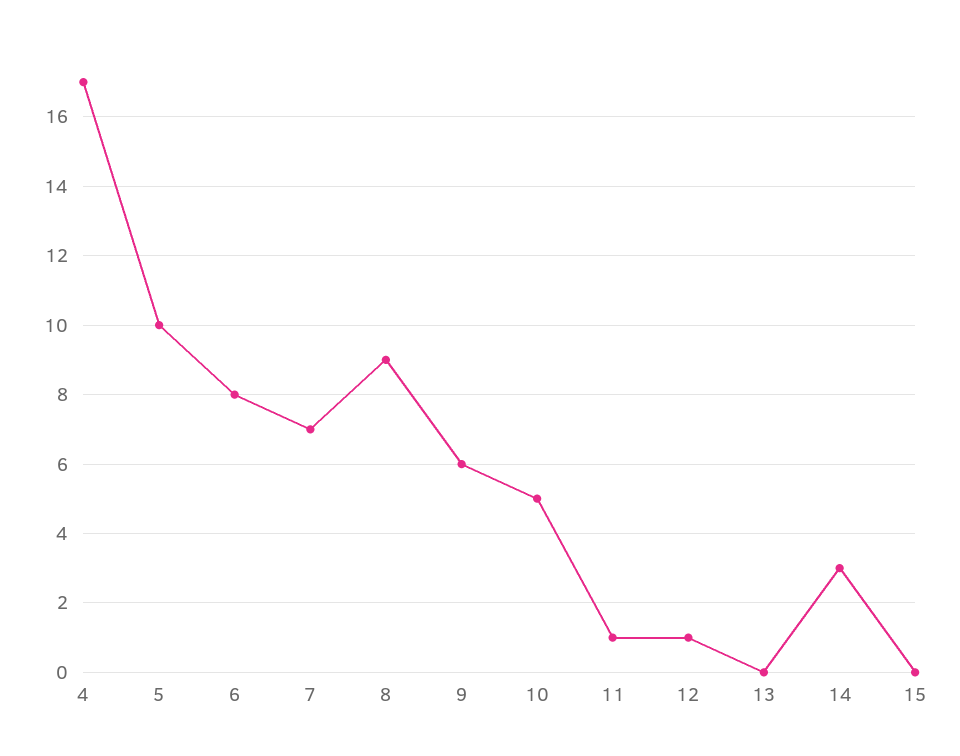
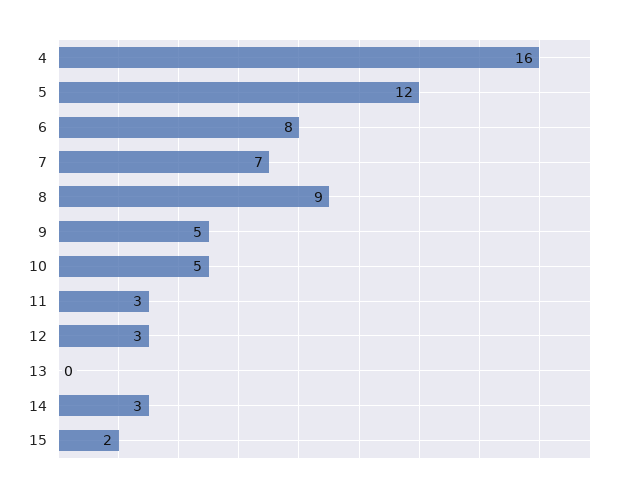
4: 17 -> 16
5: 10 -> 12
9: 6 -> 5
11: 1 -> 3
12: 1 -> 3
15: 0 -> 2

